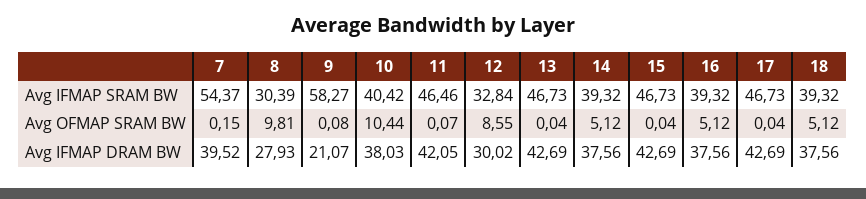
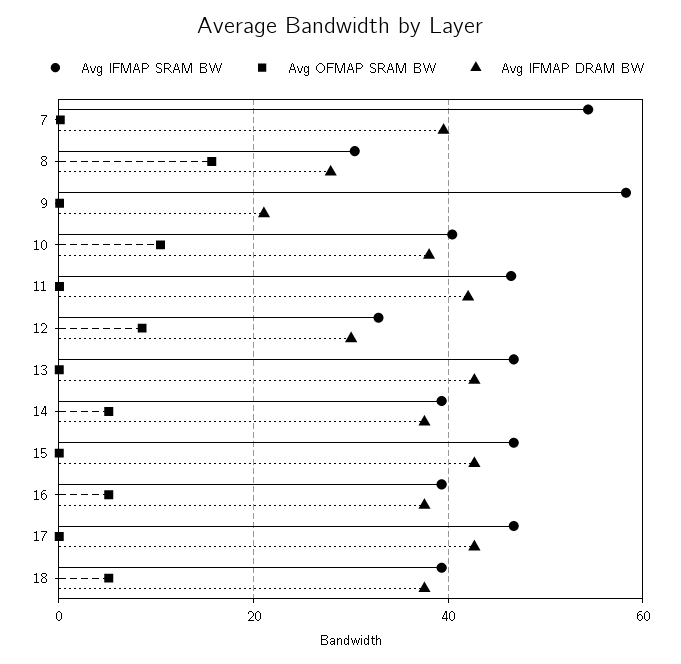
Avg OFMAP SRAM BW, 8: 9.81 -> 16

